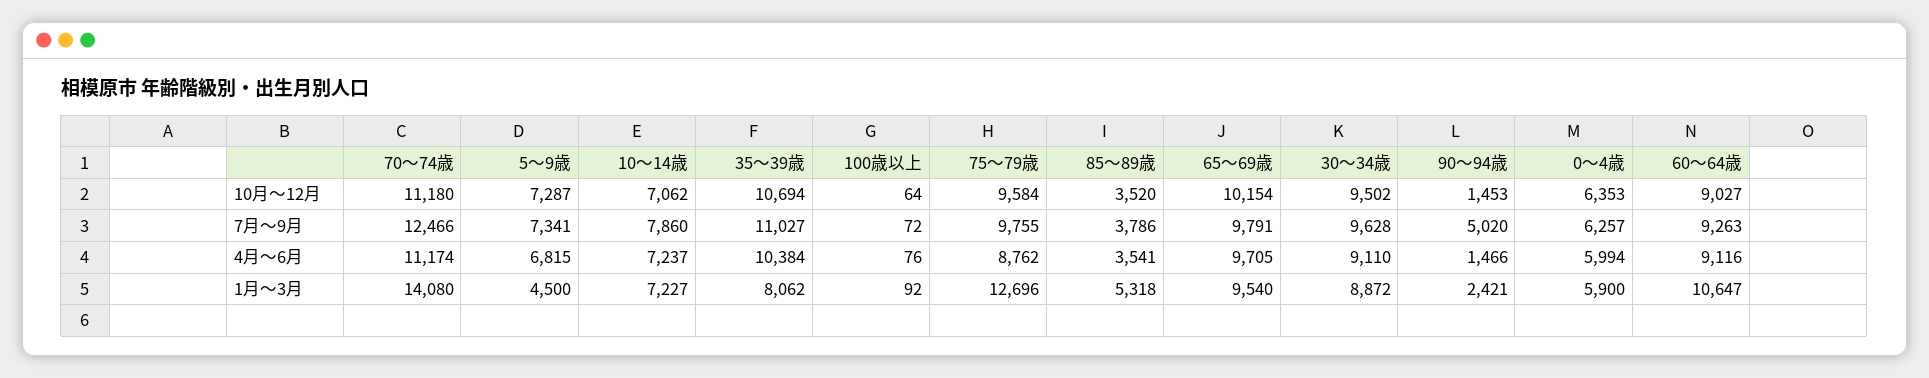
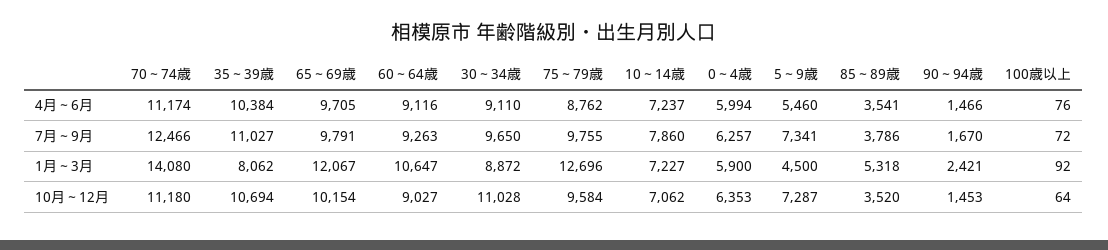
30～34歳, 10月～12月: 9502 -> 11028
30～34歳, 7月～9月: 9628 -> 9650
90～94歳, 7月～9月: 5020 -> 1670
5～9歳, 4月～6月: 6815 -> 5460
65～69歳, 1月～3月: 9540 -> 12067

